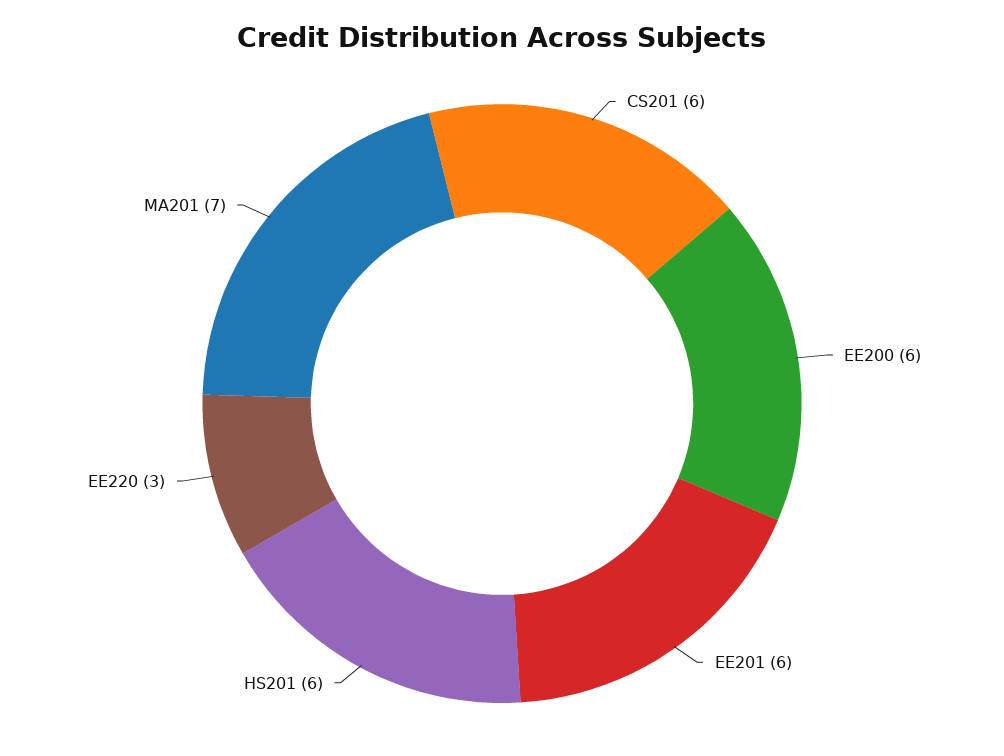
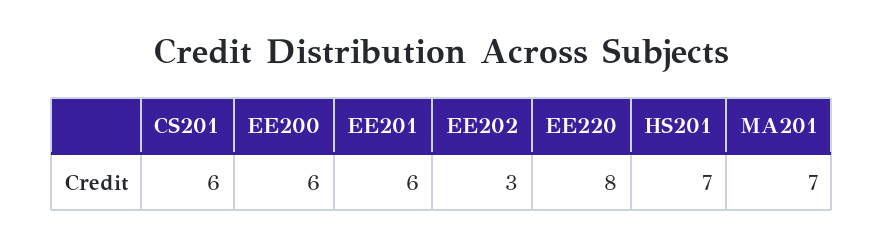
HS201: 6 -> 7
EE220: 3 -> 8
EE202: none -> 3

